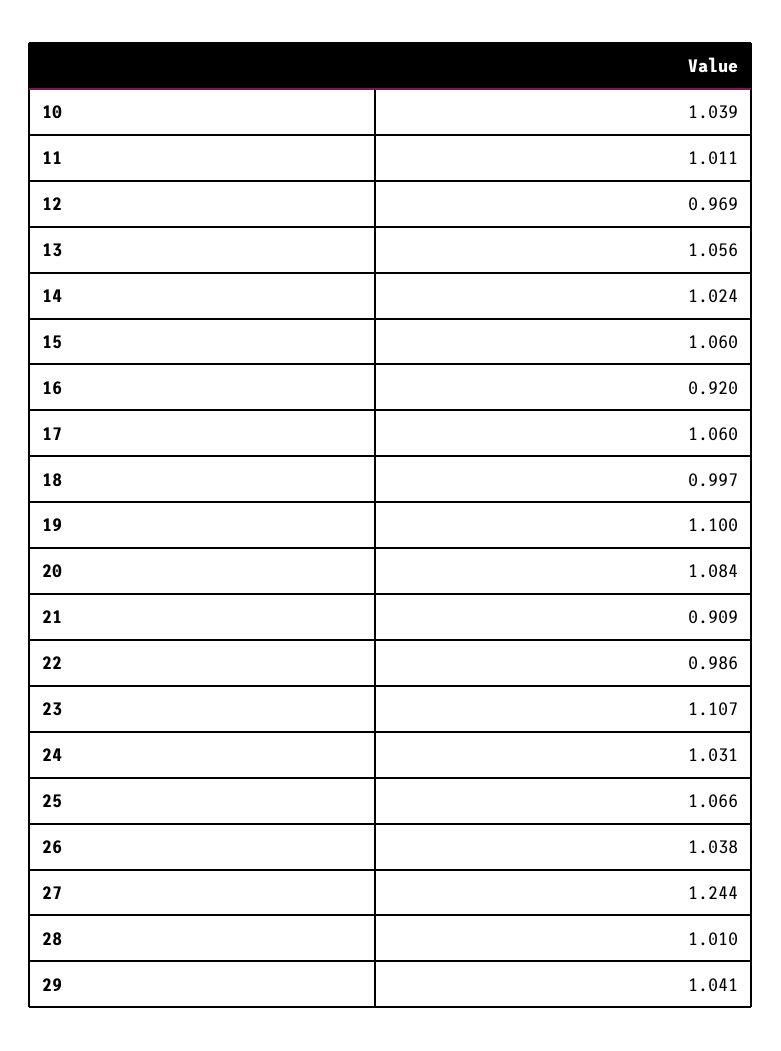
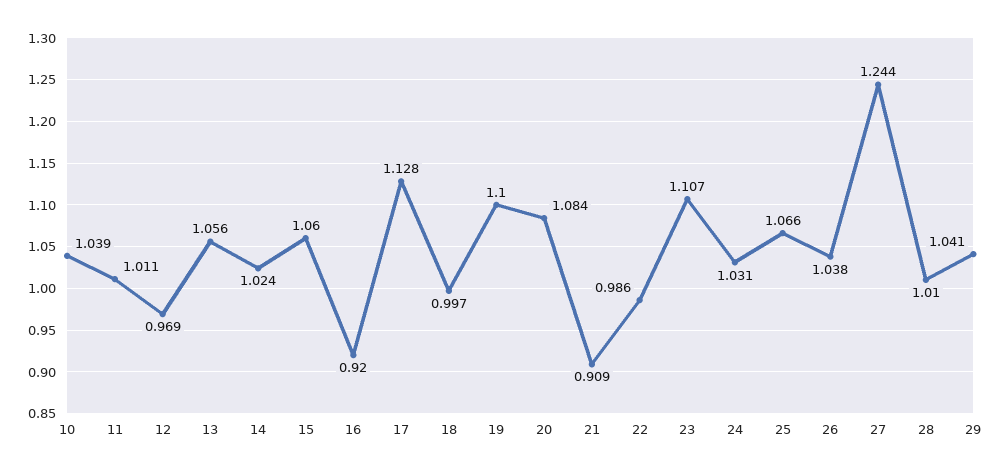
17: 1.06 -> 1.128

